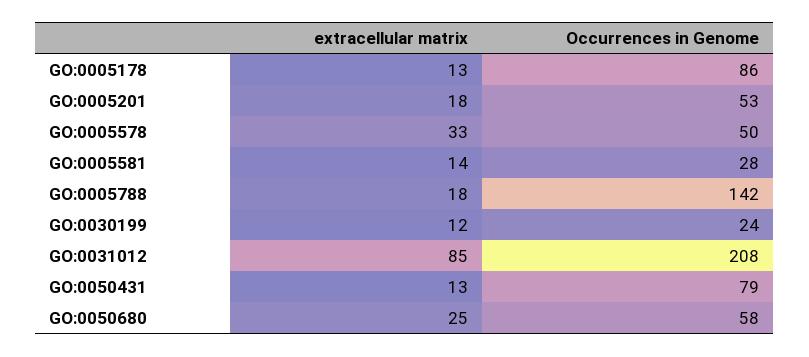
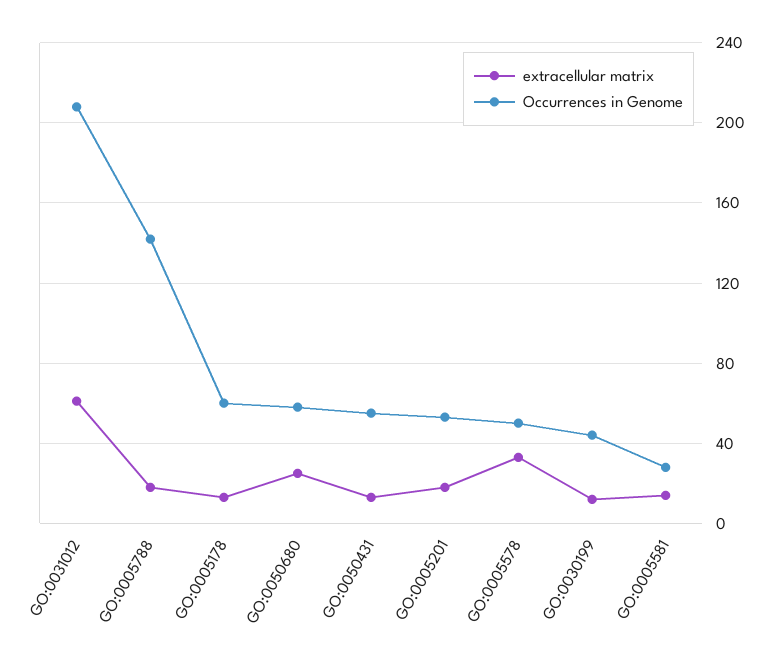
Occurrences in Genome, GO:0005178: 86 -> 60
Occurrences in Genome, GO:0030199: 24 -> 45
extracellular matrix, GO:0031012: 85 -> 60
Occurrences in Genome, GO:0050431: 79 -> 55

